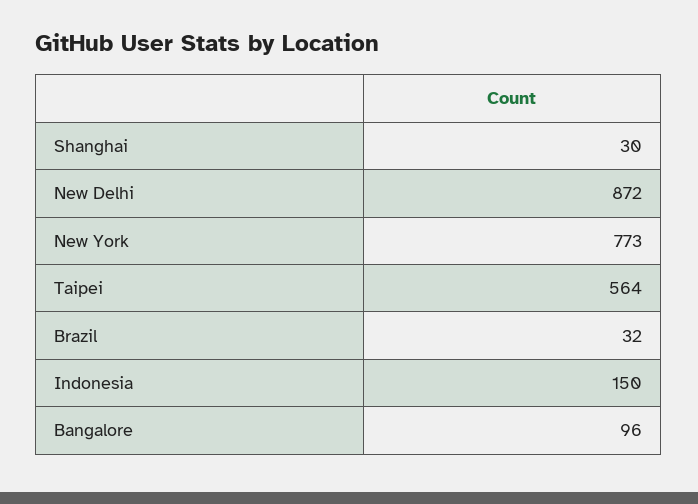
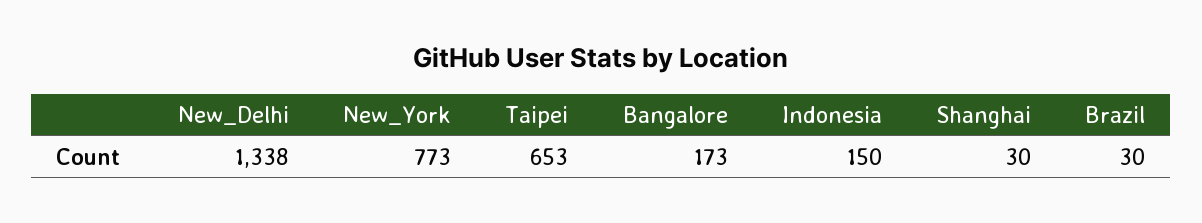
New Delhi: 872 -> 1338
Taipei: 564 -> 653
Brazil: 32 -> 30
Bangalore: 96 -> 173

